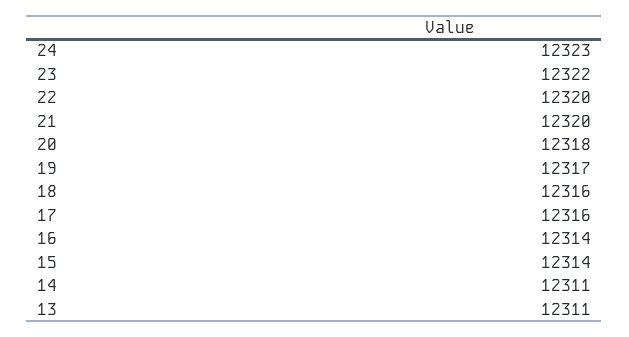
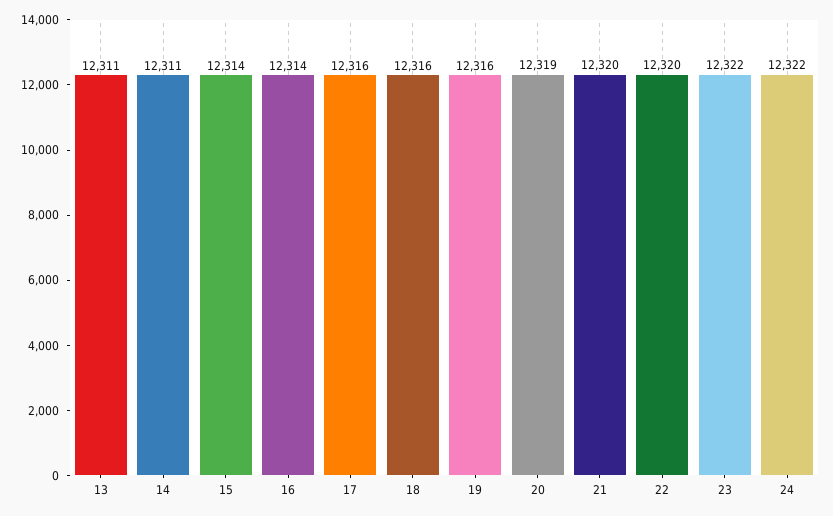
24: 12323 -> 12322
20: 12318 -> 12319
19: 12317 -> 12316

